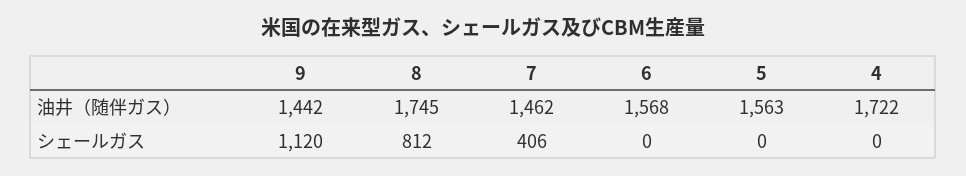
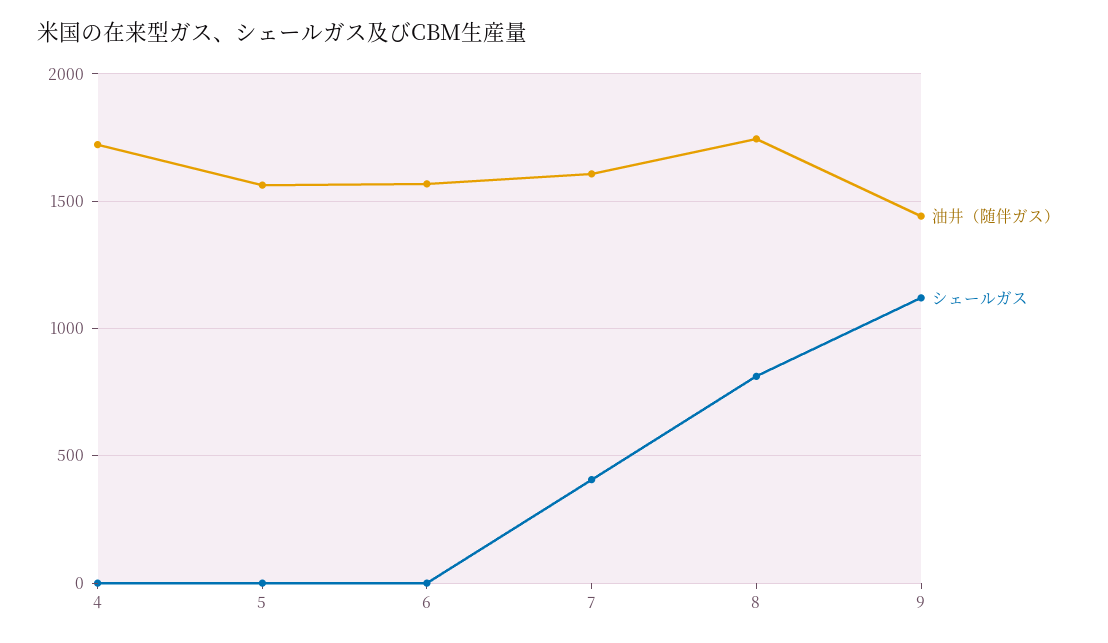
油井（随伴ガス）, 7: 1462 -> 1600

